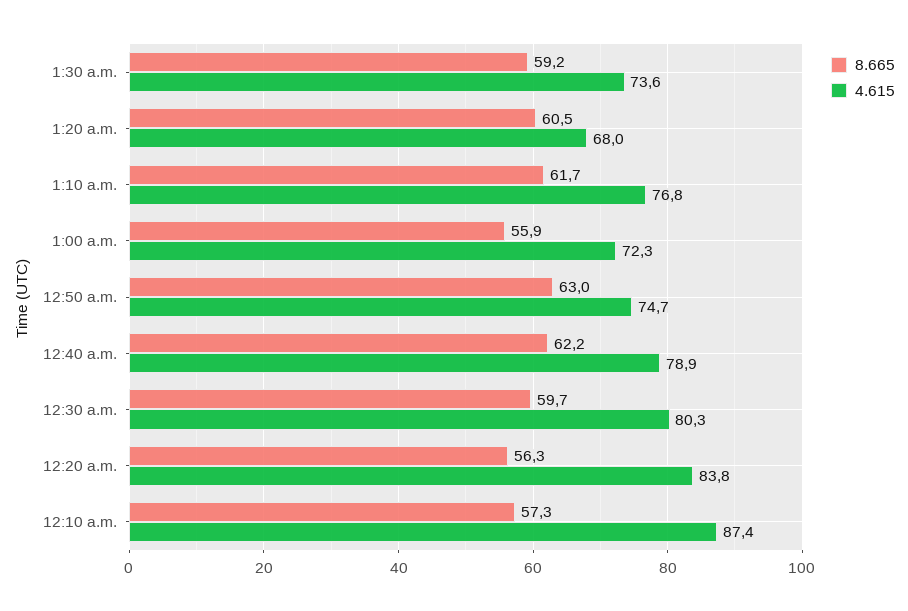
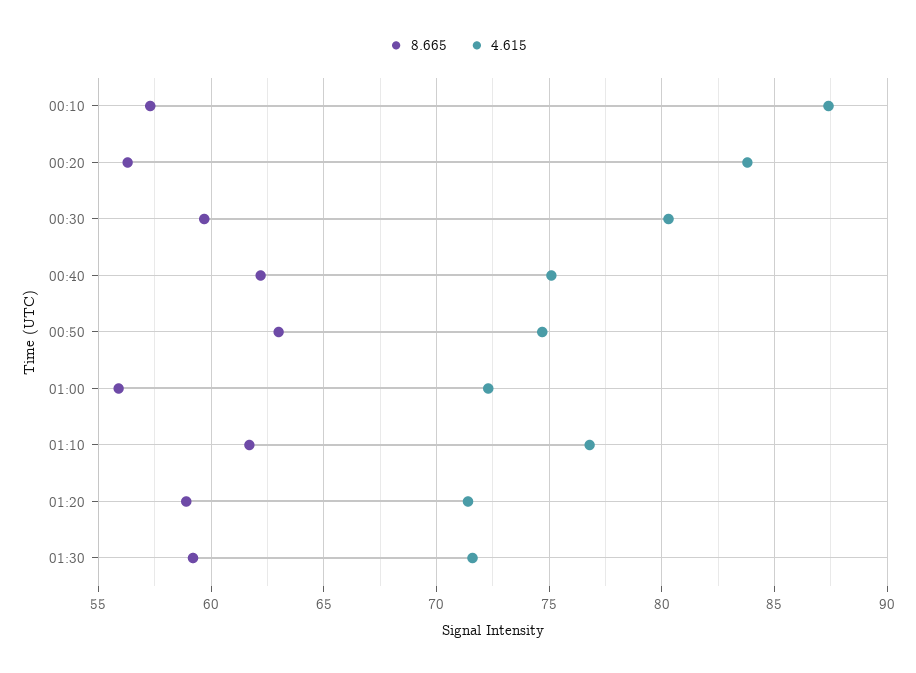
4.615, 1:30 a.m.: 73.6 -> 71.5
8.665, 1:20 a.m.: 60.5 -> 59
4.615, 1:20 a.m.: 68 -> 71.5
4.615, 12:40 a.m.: 78.9 -> 75

